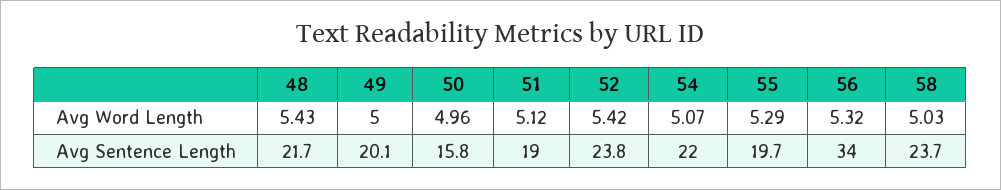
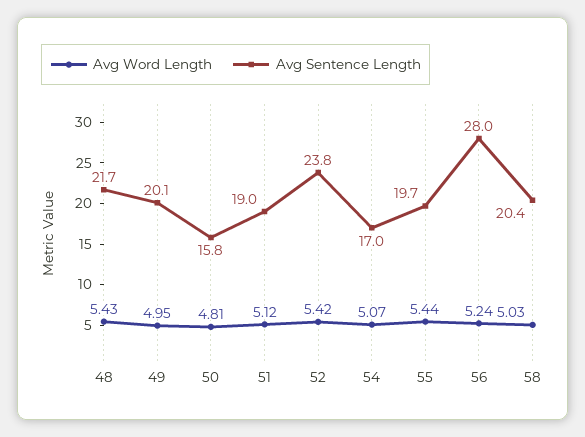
Avg Word Length, 49: 5 -> 4.95
Avg Word Length, 50: 4.96 -> 4.81
Avg Word Length, 55: 5.29 -> 5.44
Avg Word Length, 56: 5.32 -> 5.24
Avg Sentence Length, 54: 22 -> 17
Avg Sentence Length, 56: 34 -> 28
Avg Sentence Length, 58: 23.7 -> 20.4

